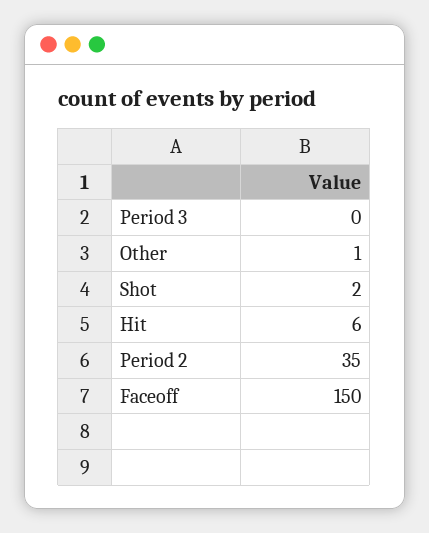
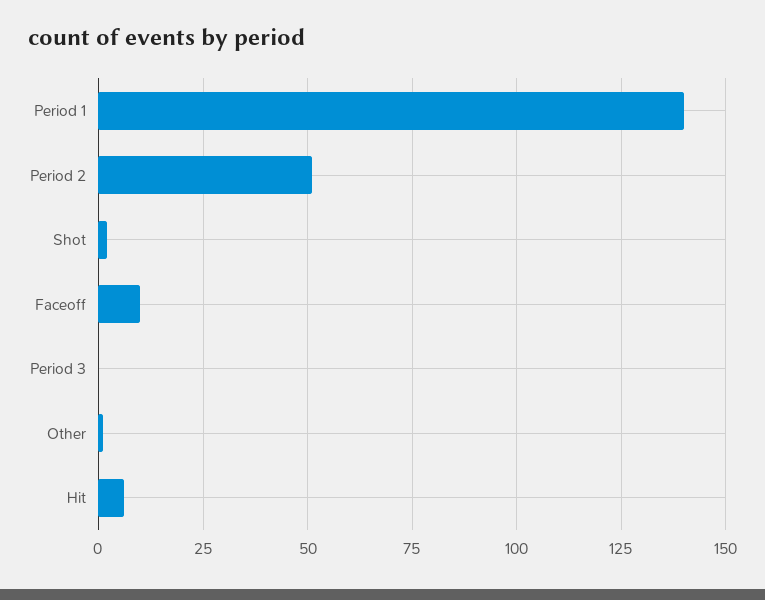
Period 2: 35 -> 50
Faceoff: 150 -> 10
Period 1: none -> 140

